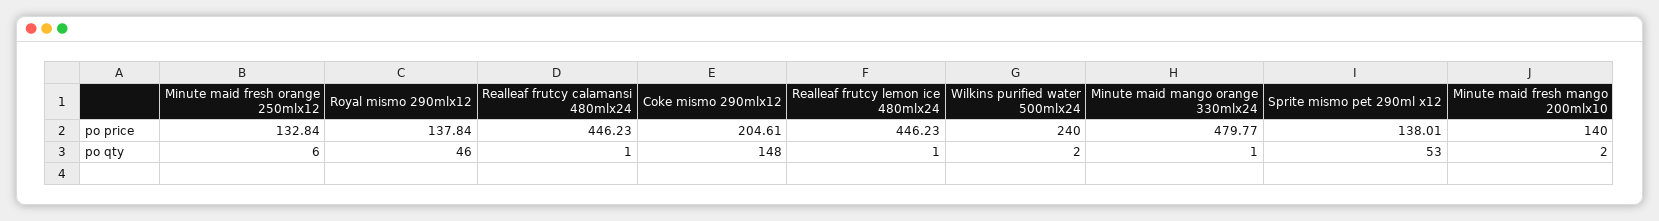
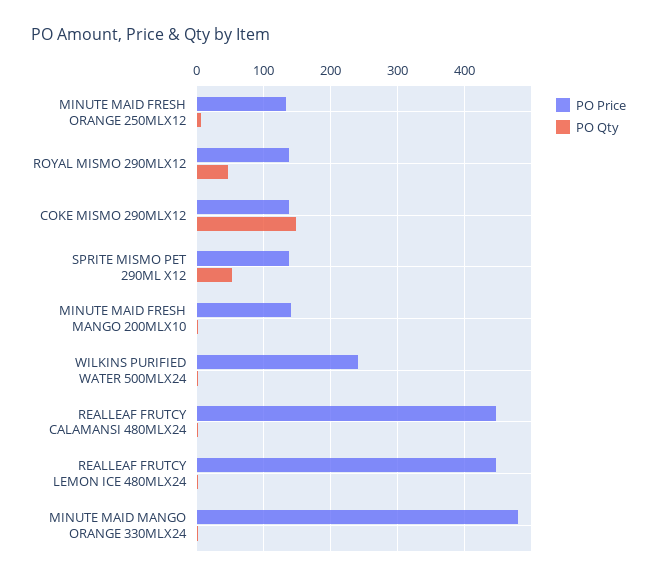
po price, Coke mismo 290mlx12: 204.61 -> 140

